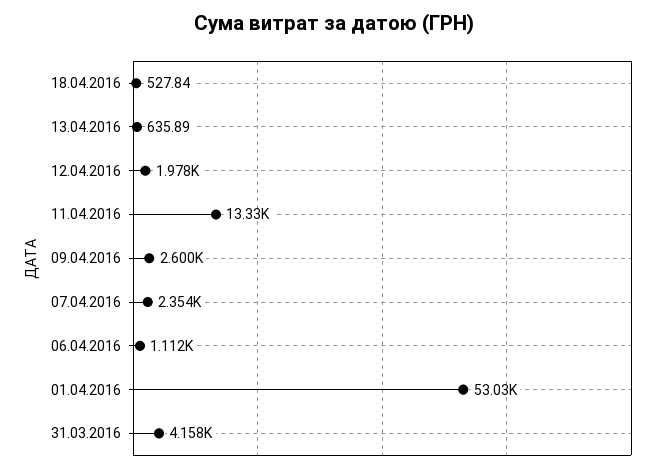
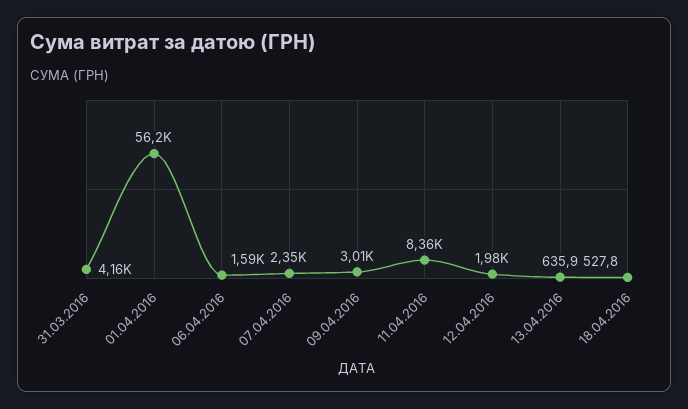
11.04.2016: 13330 -> 8360
09.04.2016: 2600 -> 3010
06.04.2016: 1112 -> 1590
01.04.2016: 53030 -> 56200

